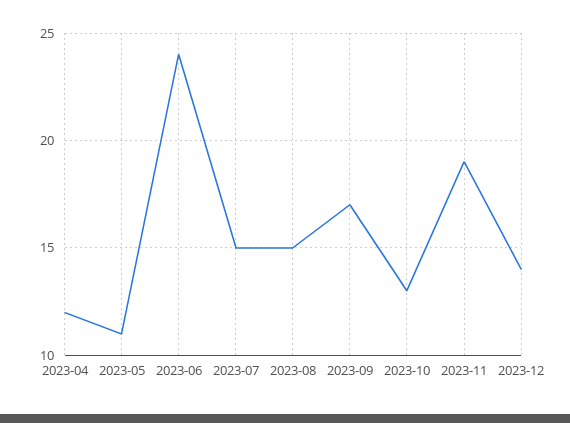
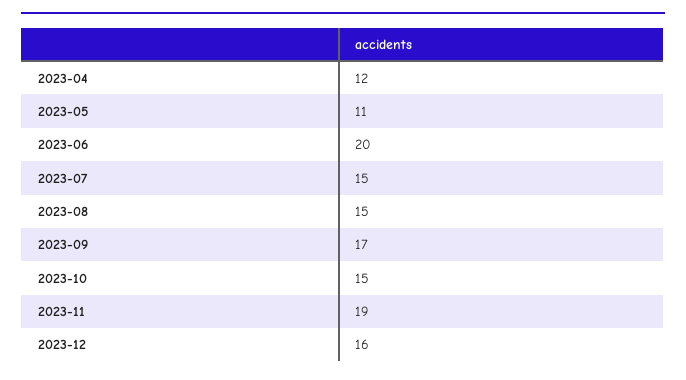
2023-06: 24 -> 20
2023-10: 13 -> 15
2023-12: 14 -> 16

